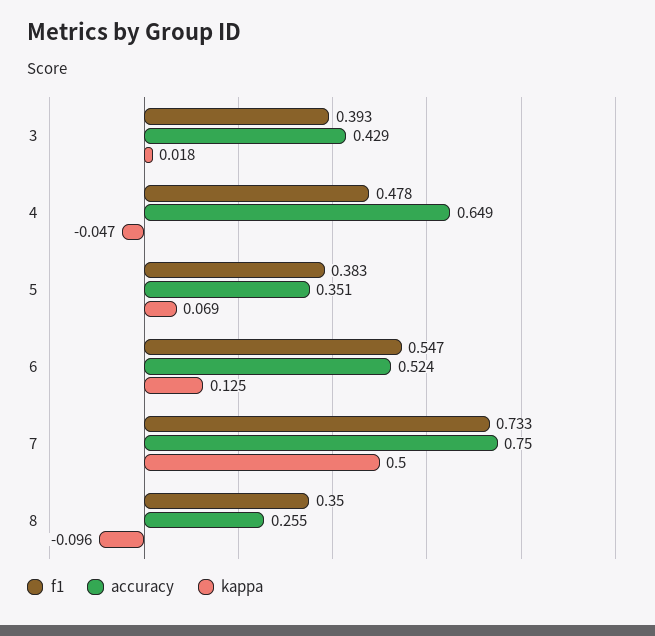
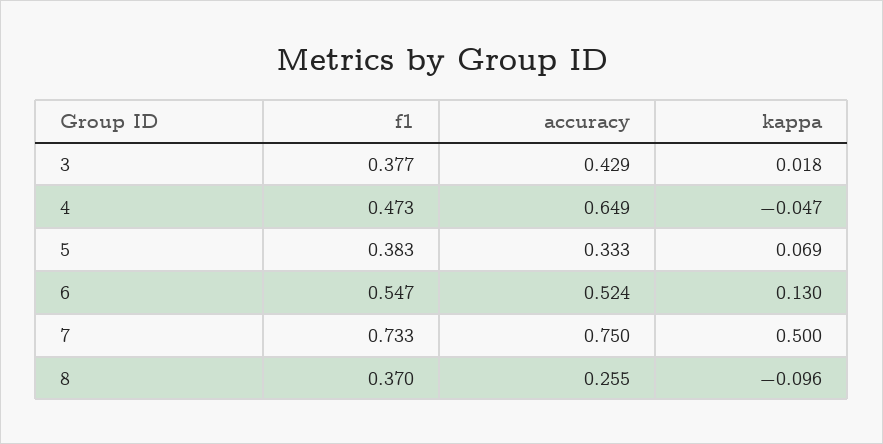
f1, 3: 0.393 -> 0.377
f1, 4: 0.478 -> 0.473
accuracy, 5: 0.351 -> 0.333
kappa, 6: 0.125 -> 0.13
f1, 8: 0.35 -> 0.37

